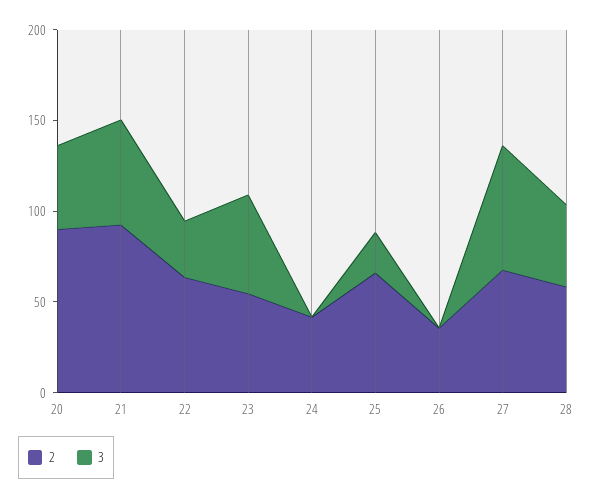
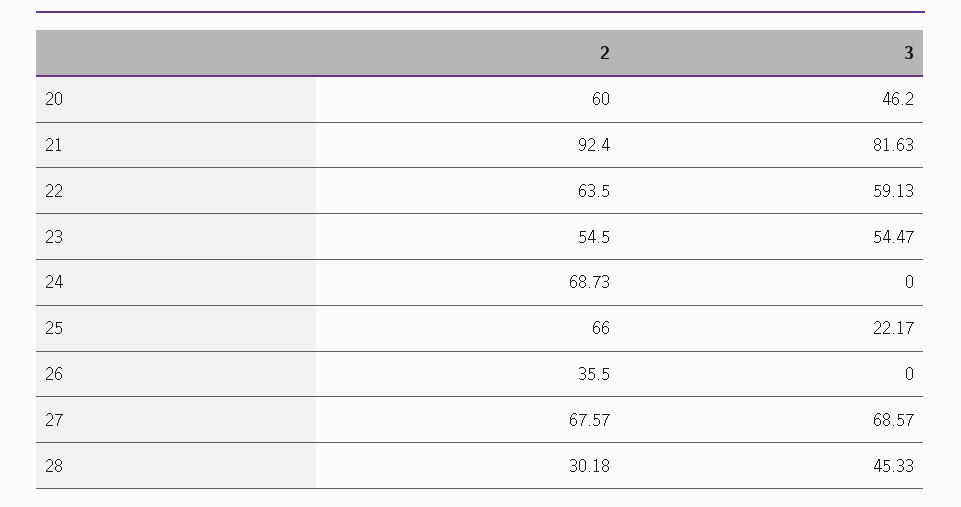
2, 20: 90 -> 60
3, 21: 60 -> 81.63
3, 22: 30 -> 59.13
2, 24: 40 -> 68.73
2, 28: 60 -> 30.18

